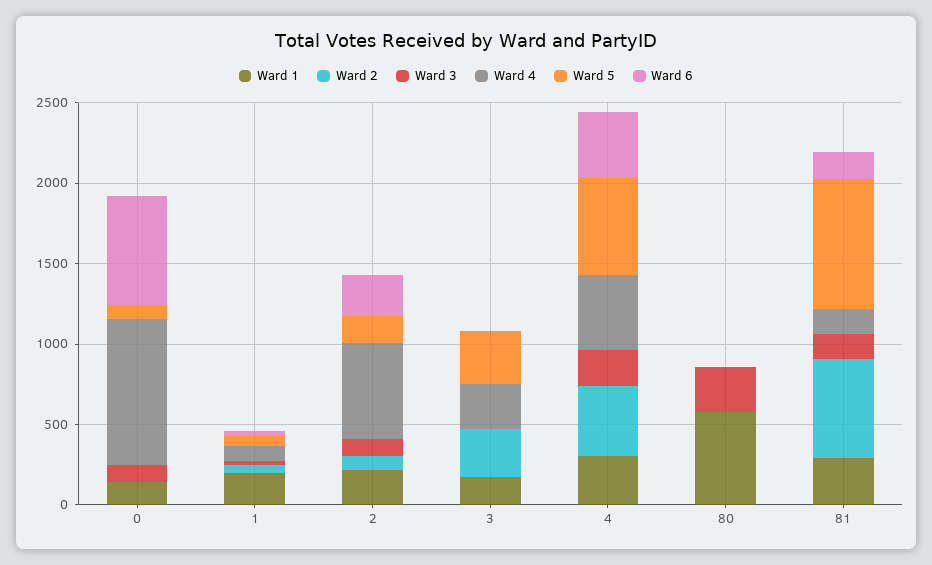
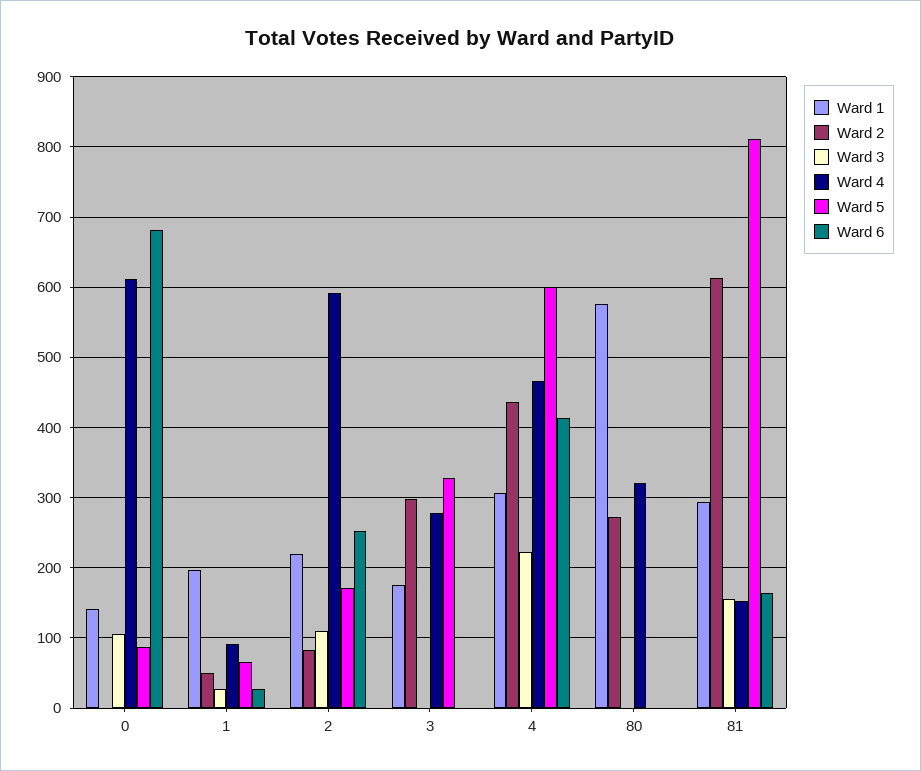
Ward 4, 0: 900 -> 610
Ward 2, 80: 0 -> 270
Ward 3, 80: 300 -> 0
Ward 4, 80: 0 -> 320

